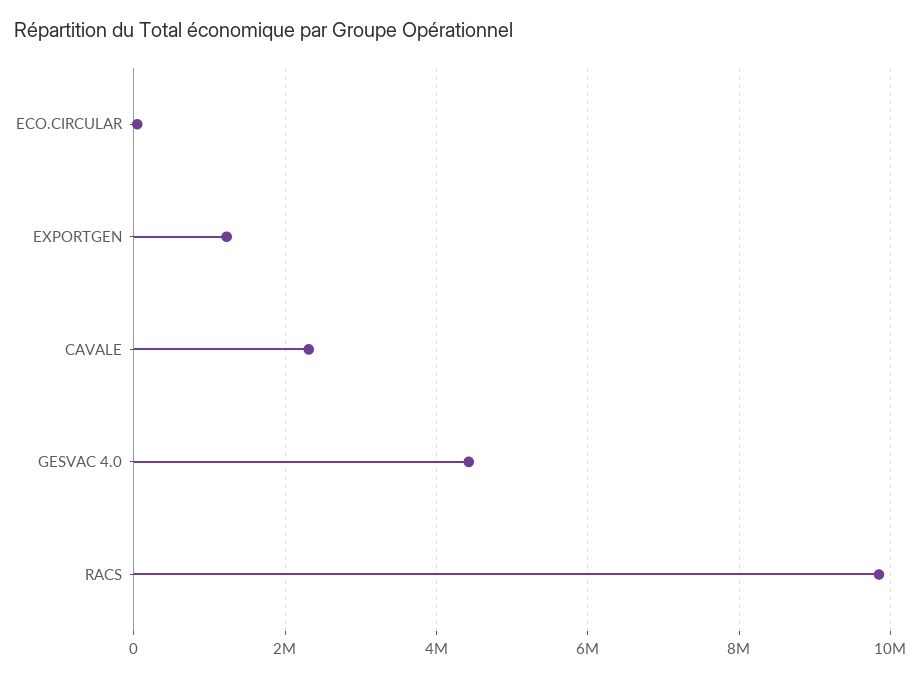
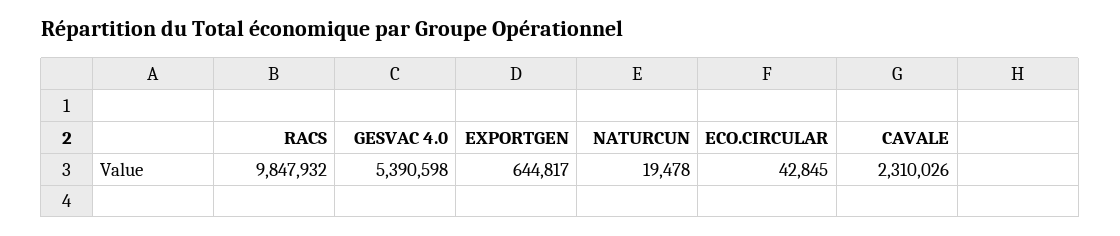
EXPORTGEN: 1200000 -> 644817
GESVAC 4.0: 4400000 -> 5390598
NATURCUN: none -> 19478

